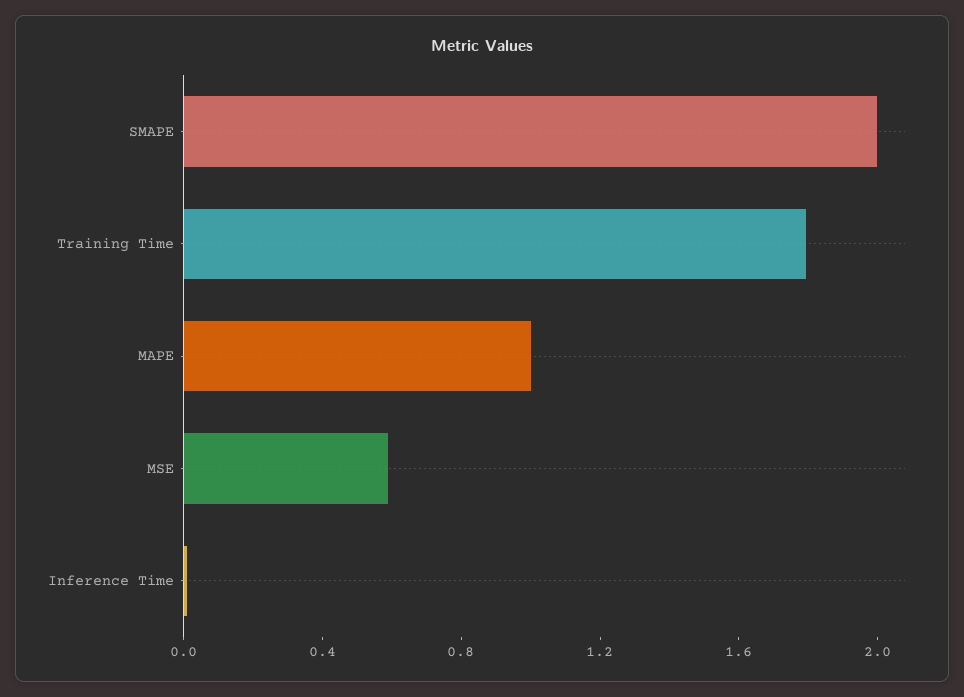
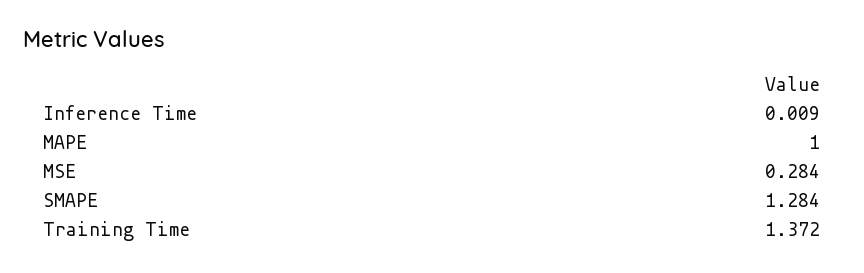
SMAPE: 2 -> 1.284
Training Time: 1.8 -> 1.372
MSE: 0.6 -> 0.284

